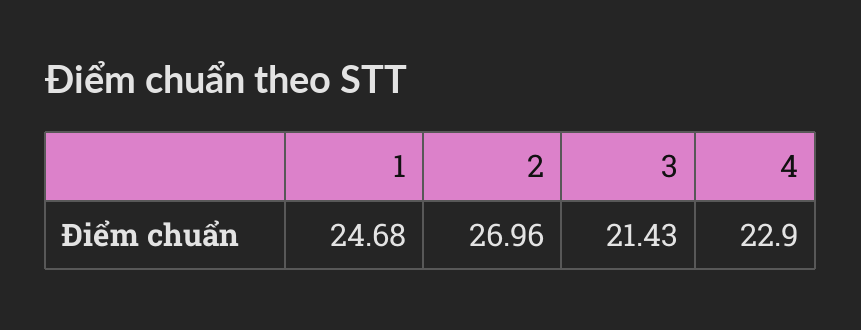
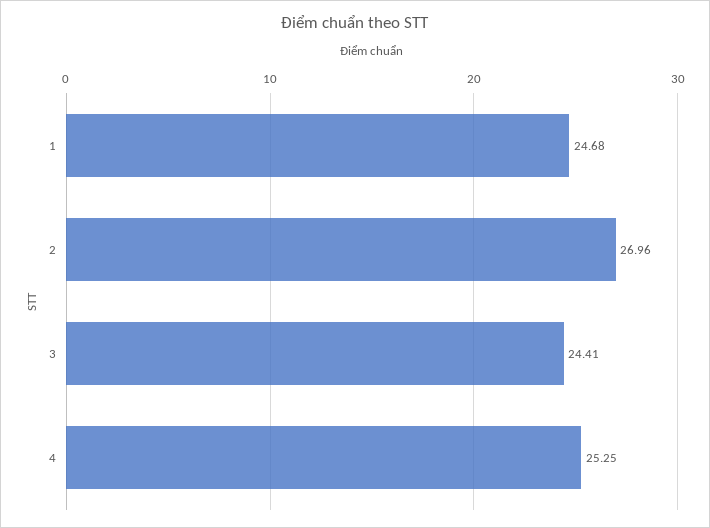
3: 21.43 -> 24.41
4: 22.9 -> 25.25

